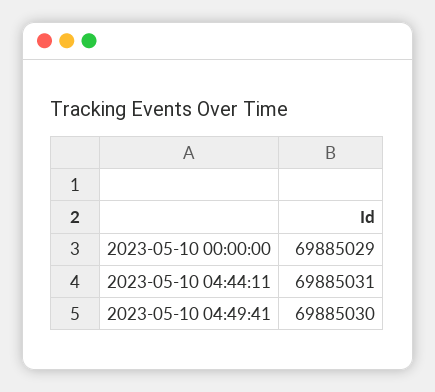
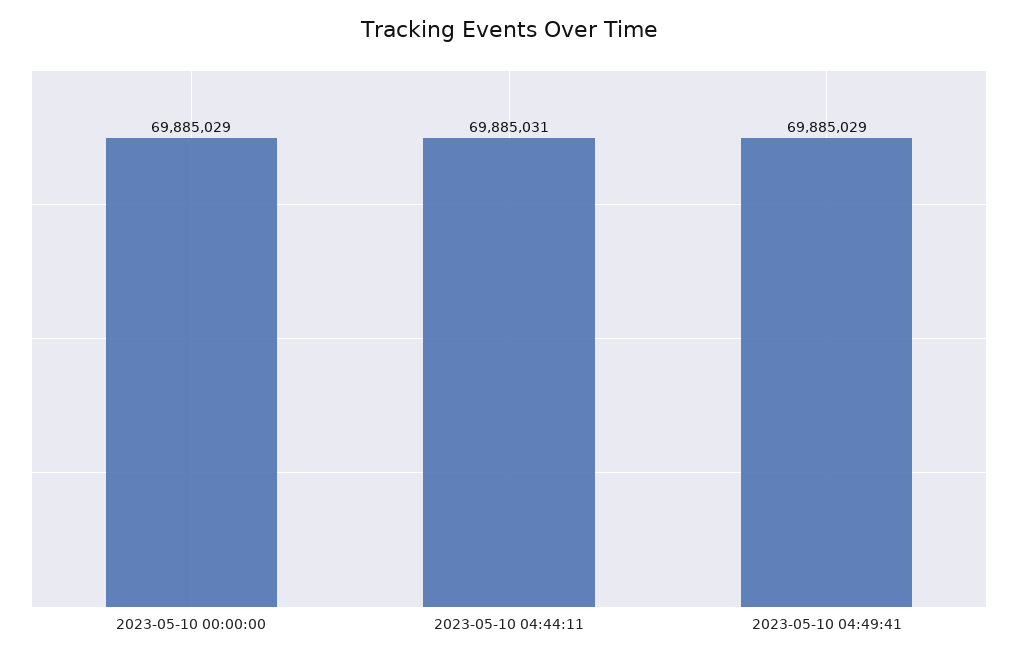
2023-05-10 04:49:41: 69885030 -> 69885029

